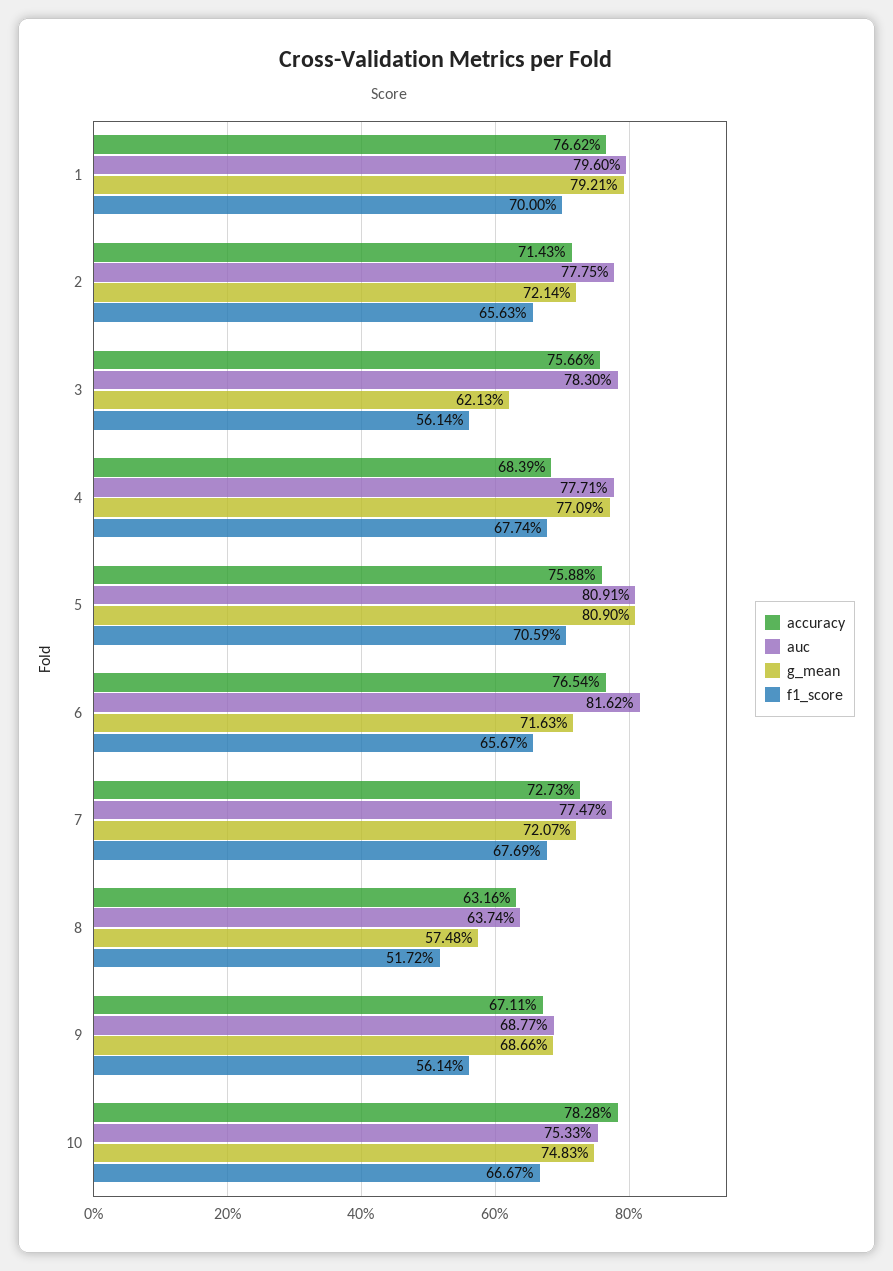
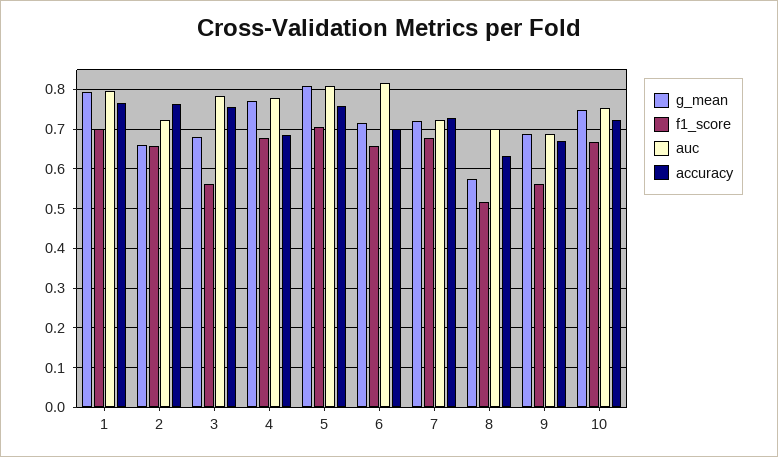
accuracy, 2: 0.7143 -> 0.76
auc, 2: 0.7775 -> 0.72
g_mean, 2: 0.7214 -> 0.66
g_mean, 3: 0.6213 -> 0.68
accuracy, 6: 0.7654 -> 0.7
auc, 7: 0.7747 -> 0.72
auc, 8: 0.6374 -> 0.7
accuracy, 10: 0.7828 -> 0.72

